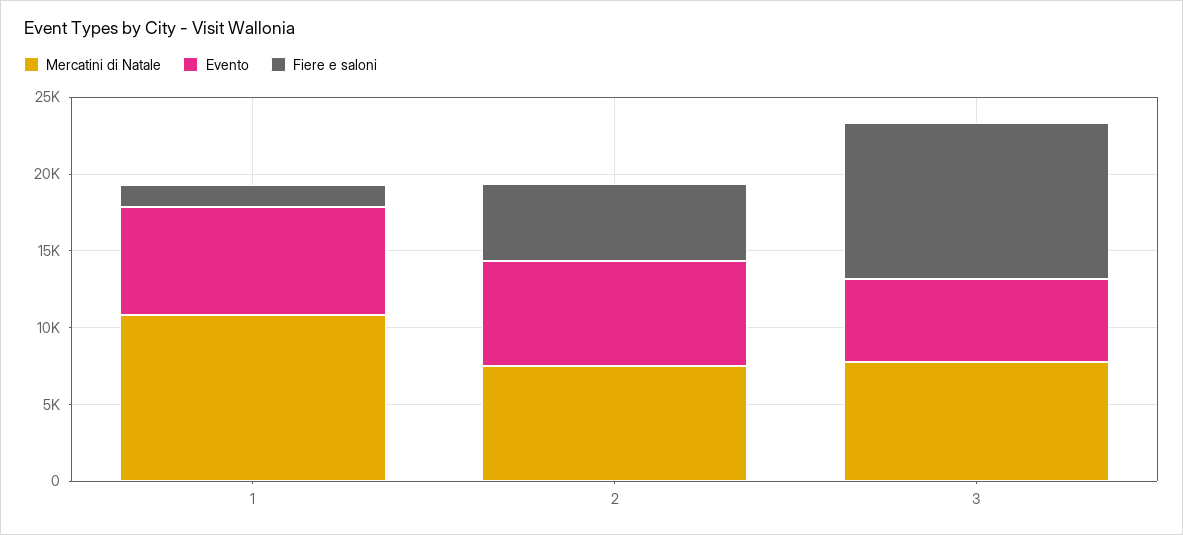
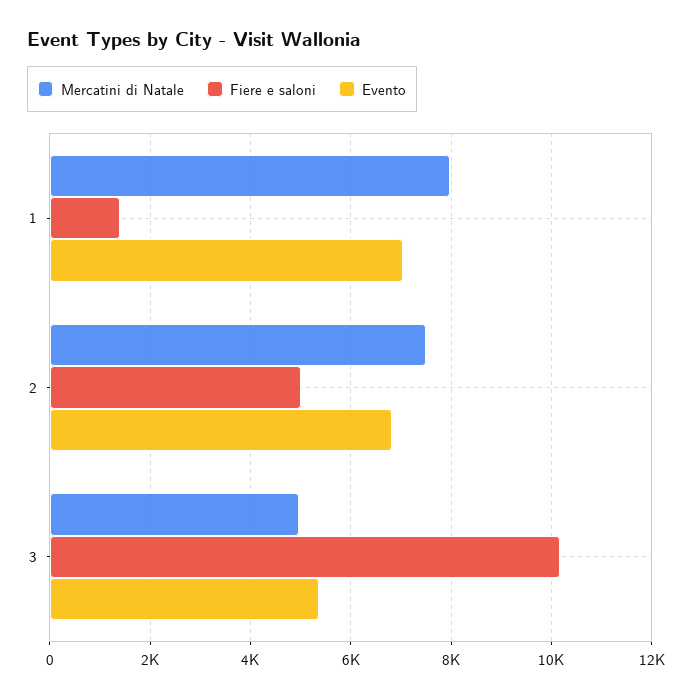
Mercatini di Natale, 1: 11000 -> 8000
Mercatini di Natale, 3: 8000 -> 5000

